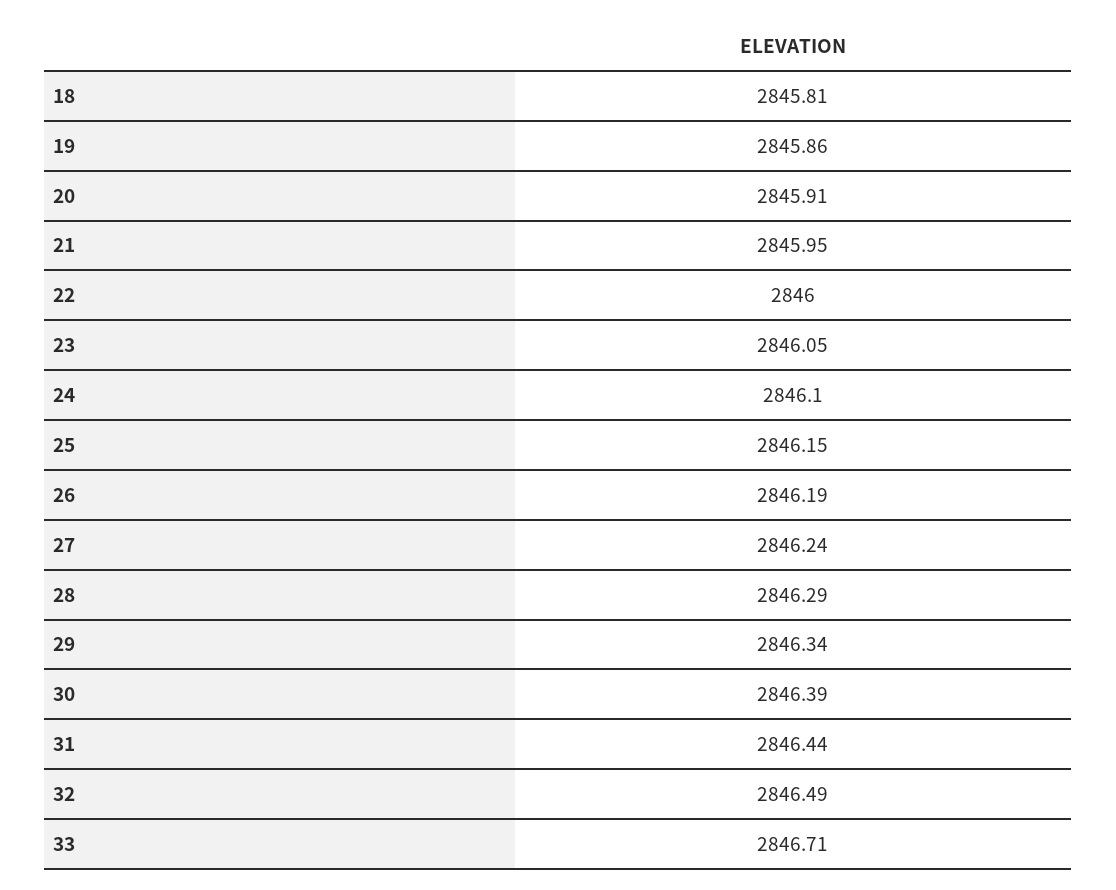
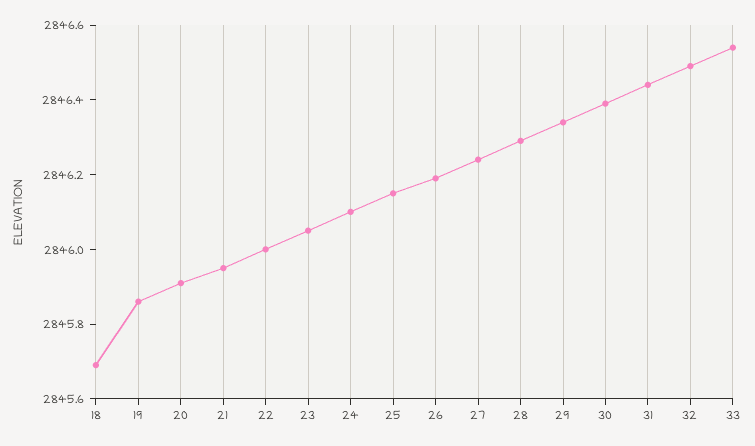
18: 2845.81 -> 2845.7
33: 2846.71 -> 2846.55

